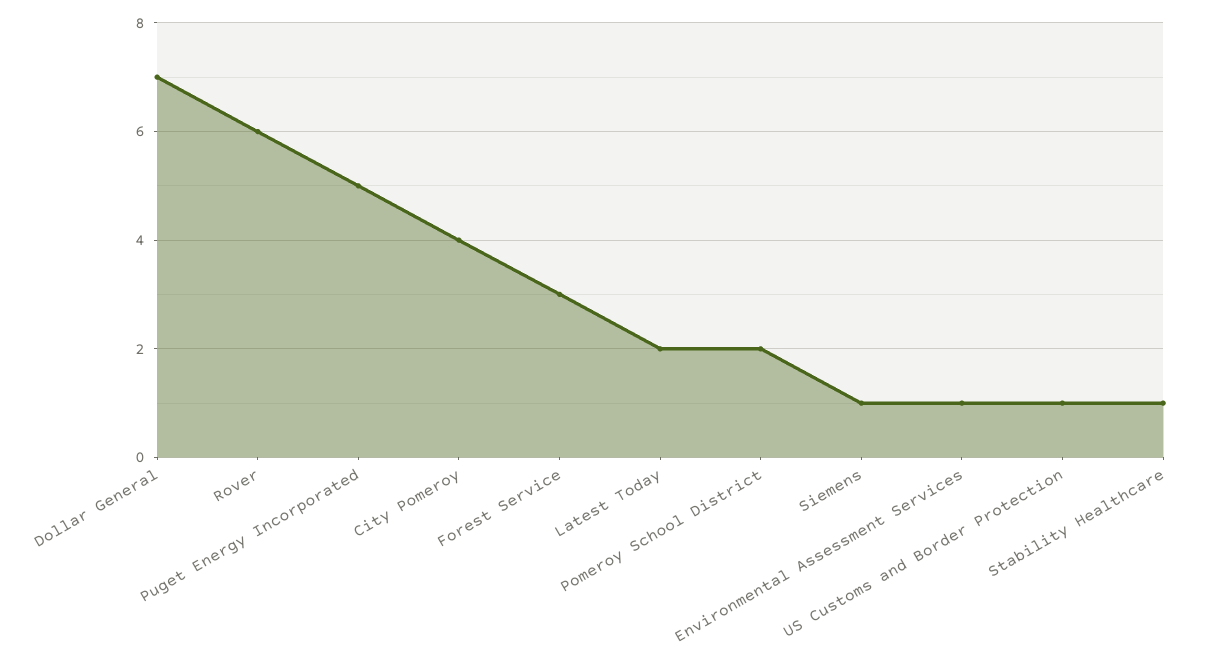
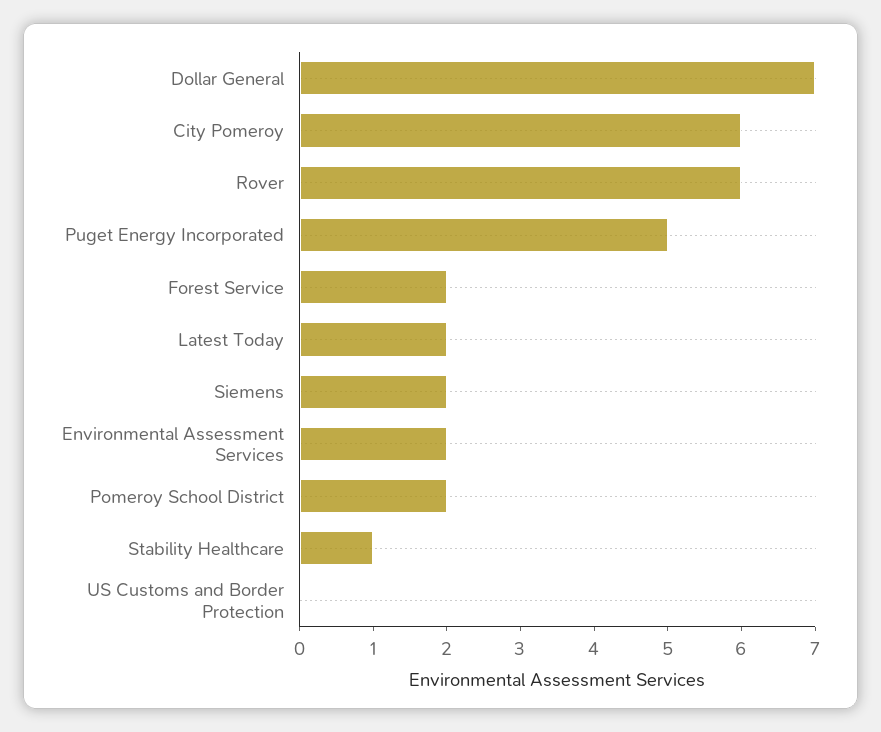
City Pomeroy: 4 -> 6
Forest Service: 3 -> 2
Siemens: 1 -> 2
Environmental Assessment Services: 1 -> 2
US Customs and Border Protection: 1 -> 0

